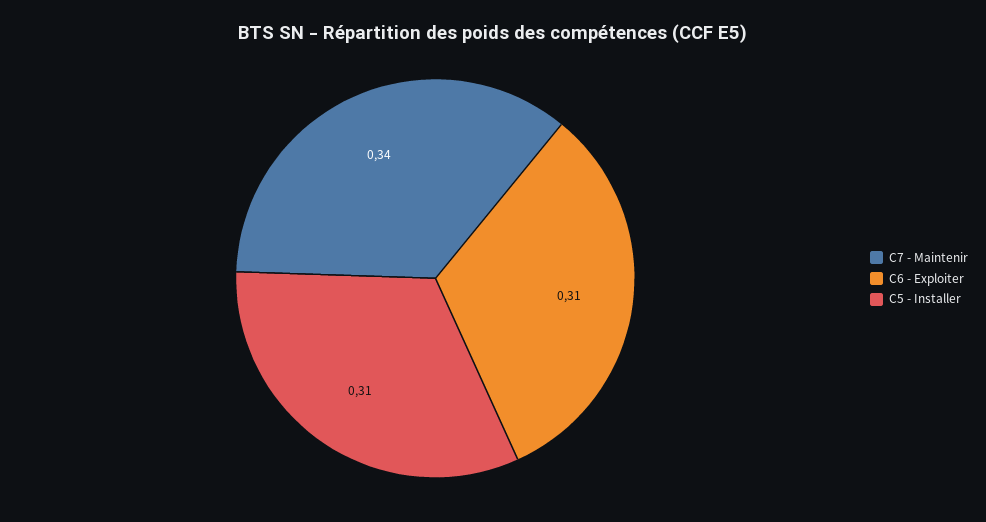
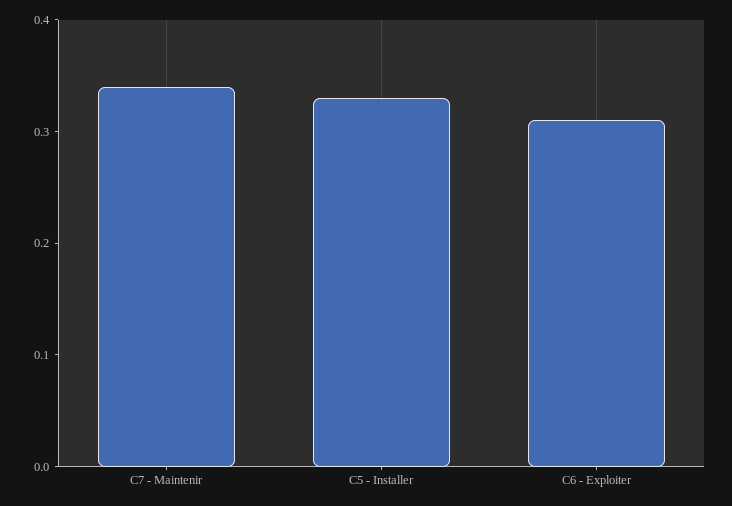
C5 - Installer: 0.31 -> 0.33

